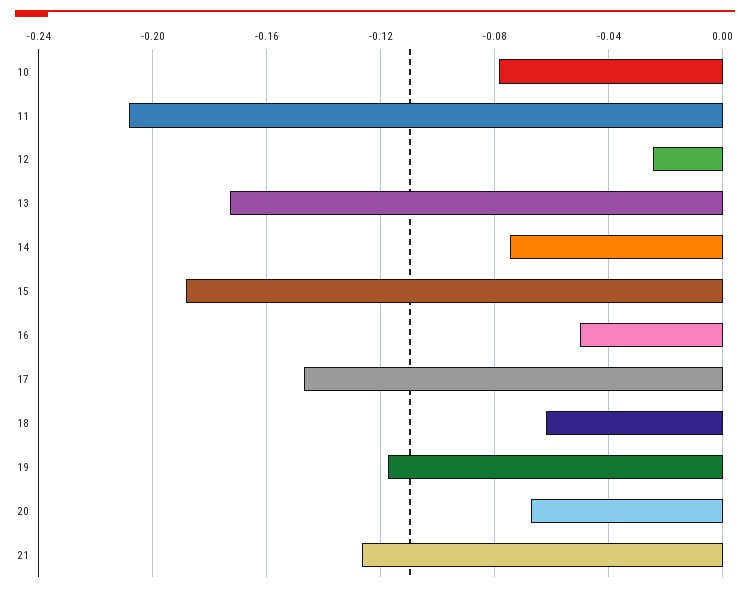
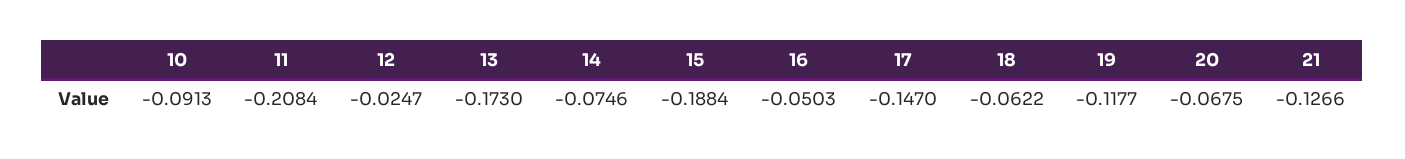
10: -0.08 -> -0.0913

